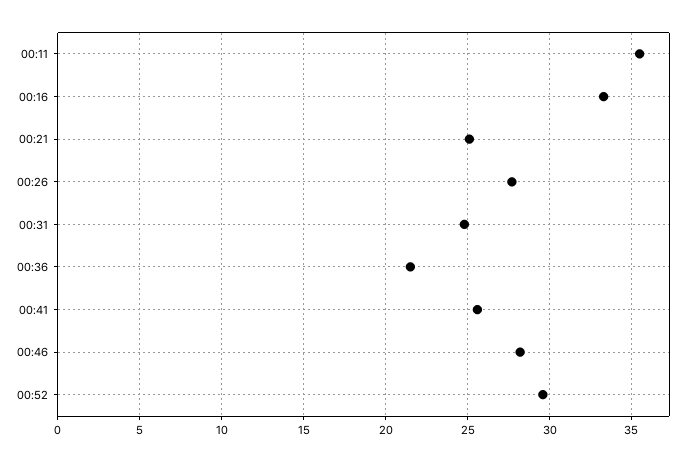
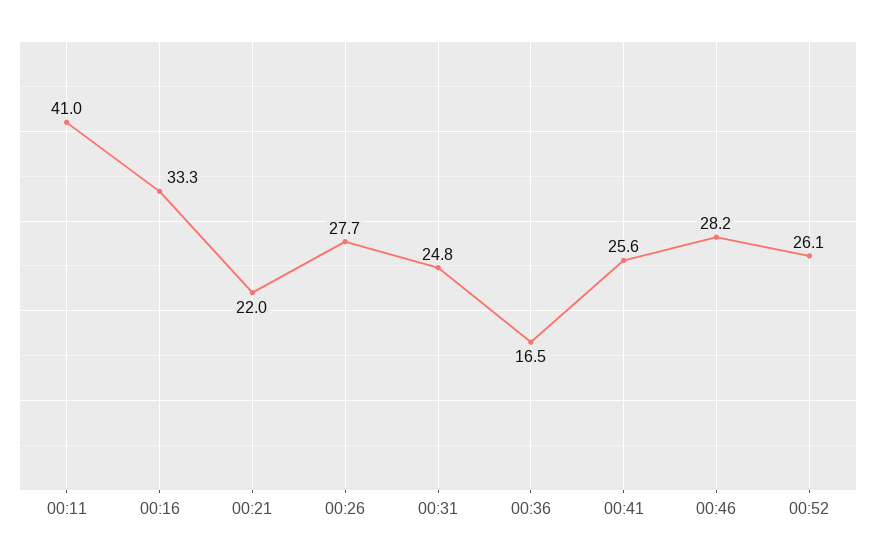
00:11: 35.5 -> 41
00:21: 25 -> 22
00:36: 21.5 -> 16.5
00:52: 29.5 -> 26.1

